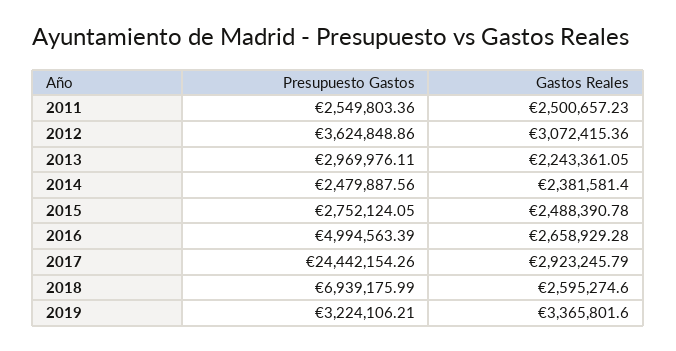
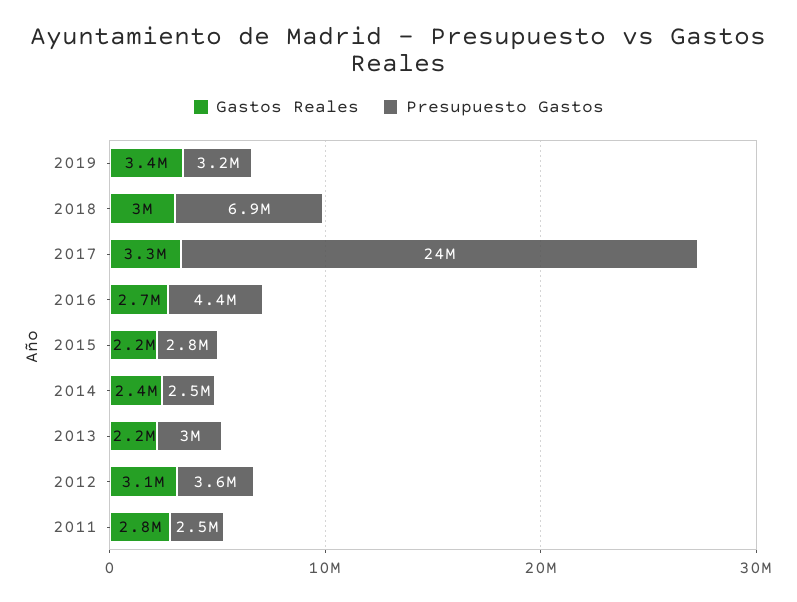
Gastos Reales, 2011: 2500657.23 -> 2800000
Gastos Reales, 2015: 2488390.78 -> 2200000
Presupuesto Gastos, 2016: 4994563.39 -> 4400000
Gastos Reales, 2017: 2923245.79 -> 3300000
Gastos Reales, 2018: 2595274.6 -> 3000000

